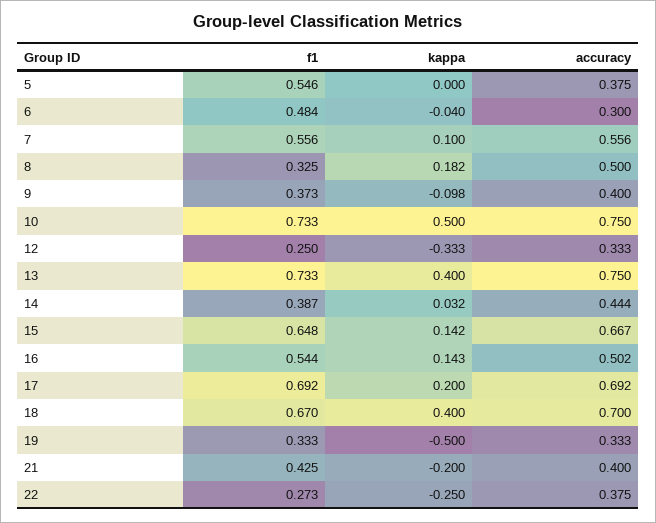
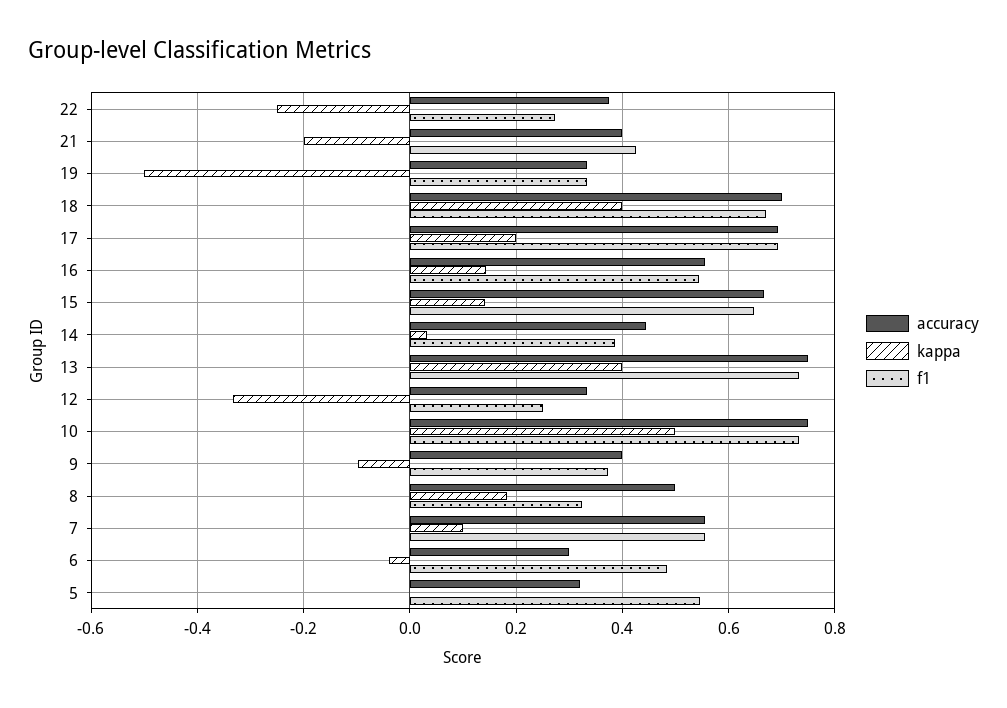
accuracy, 5: 0.375 -> 0.32
accuracy, 16: 0.502 -> 0.56

